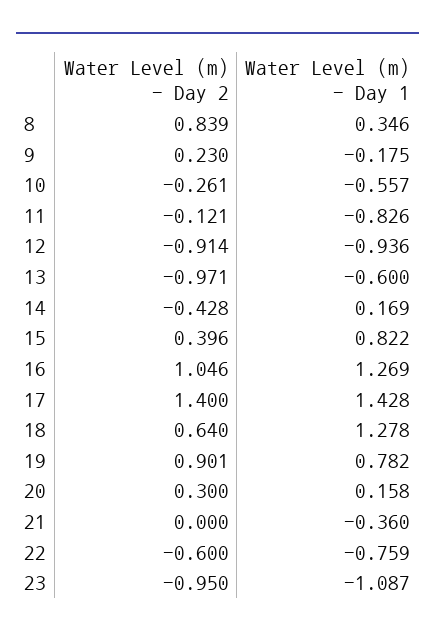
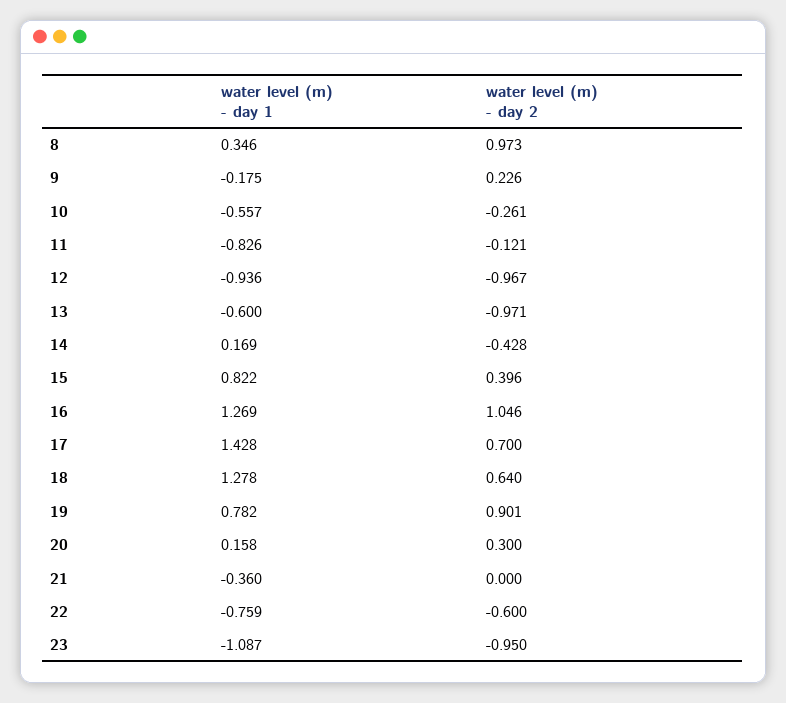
Water Level (m) - Day 2, 8: 0.839 -> 0.973
Water Level (m) - Day 2, 9: 0.23 -> 0.226
Water Level (m) - Day 2, 12: -0.914 -> -0.967
Water Level (m) - Day 2, 17: 1.4 -> 0.7

